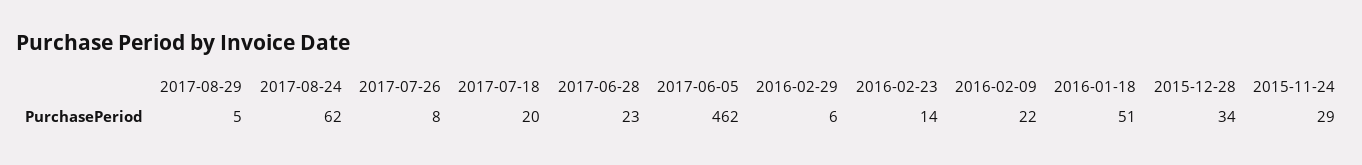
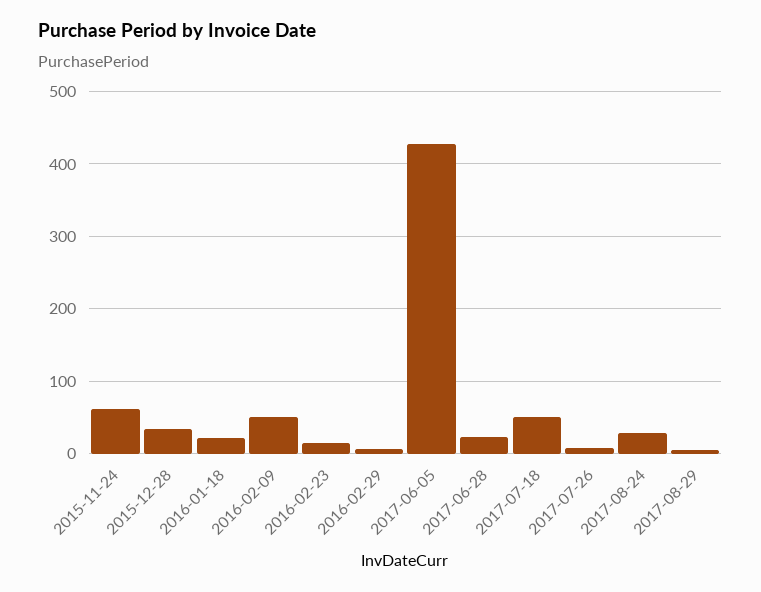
2017-08-24: 62 -> 30
2017-07-18: 20 -> 50
2017-06-05: 462 -> 430
2016-02-09: 22 -> 50
2016-01-18: 51 -> 20
2015-11-24: 29 -> 60

